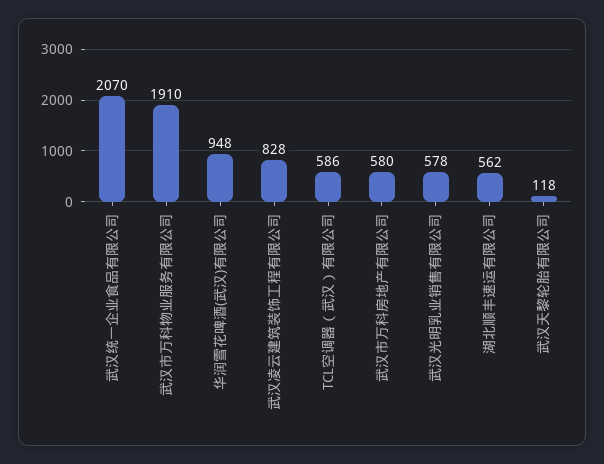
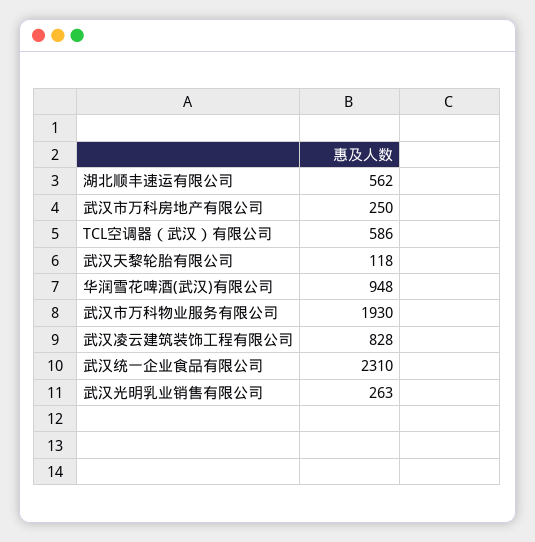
武汉统一企业食品有限公司: 2070 -> 2310
武汉市万科物业服务有限公司: 1910 -> 1930
武汉市万科房地产有限公司: 580 -> 250
武汉光明乳业销售有限公司: 578 -> 263

